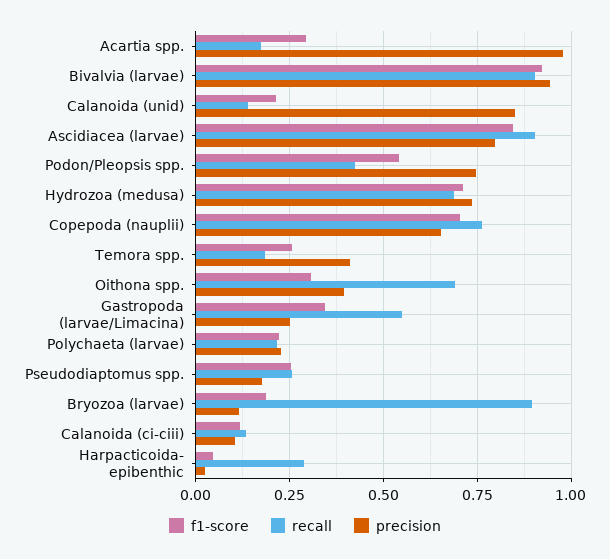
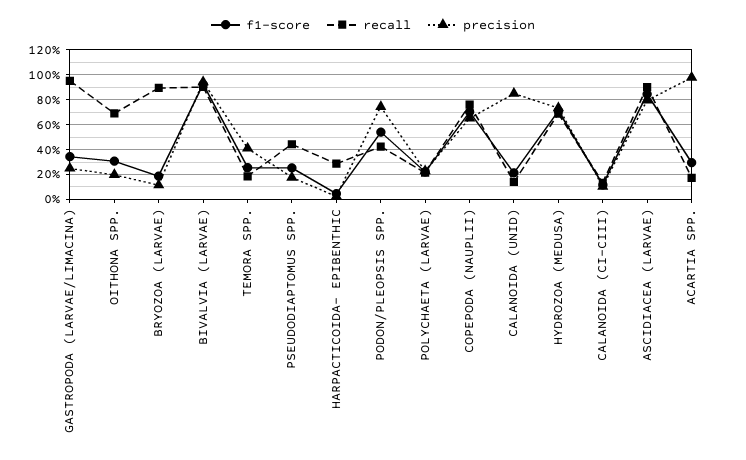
precision, Oithona spp.: 0.4 -> 0.2
recall, Gastropoda (larvae/Limacina): 0.55 -> 0.95
recall, Pseudodiaptomus spp.: 0.25 -> 0.45

